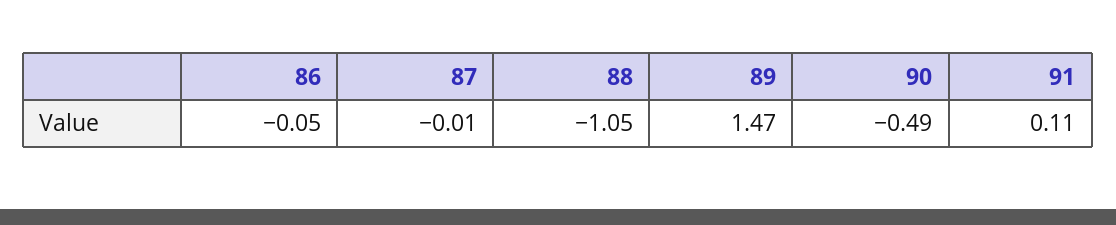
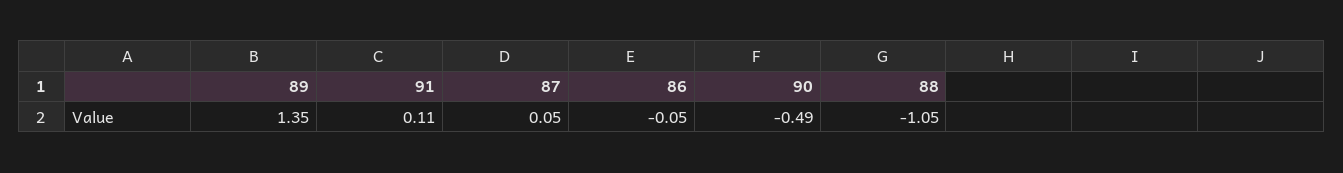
87: -0.01 -> 0.05
89: 1.47 -> 1.35

